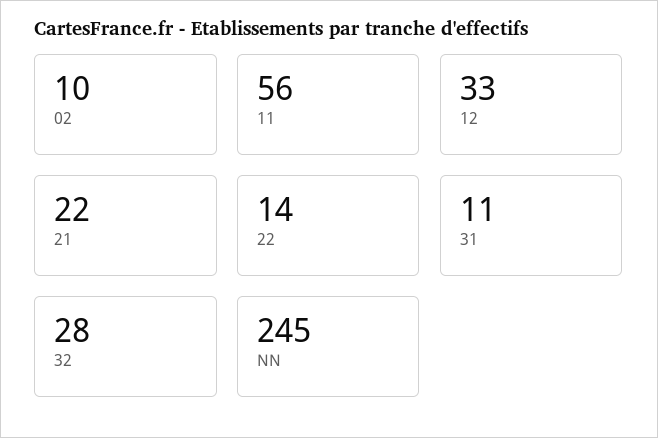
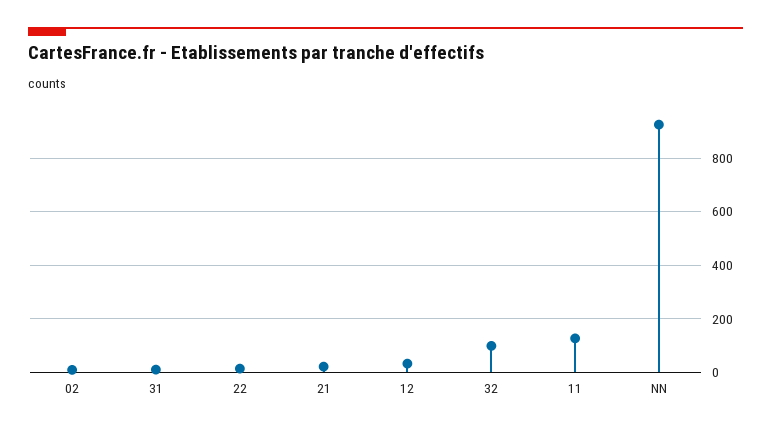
11: 56 -> 125
32: 28 -> 100
NN: 245 -> 925

